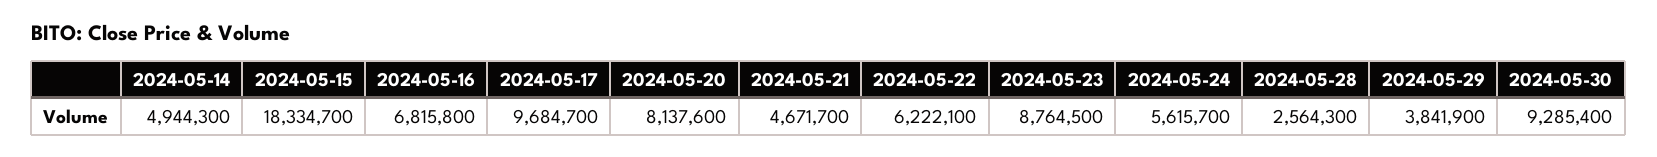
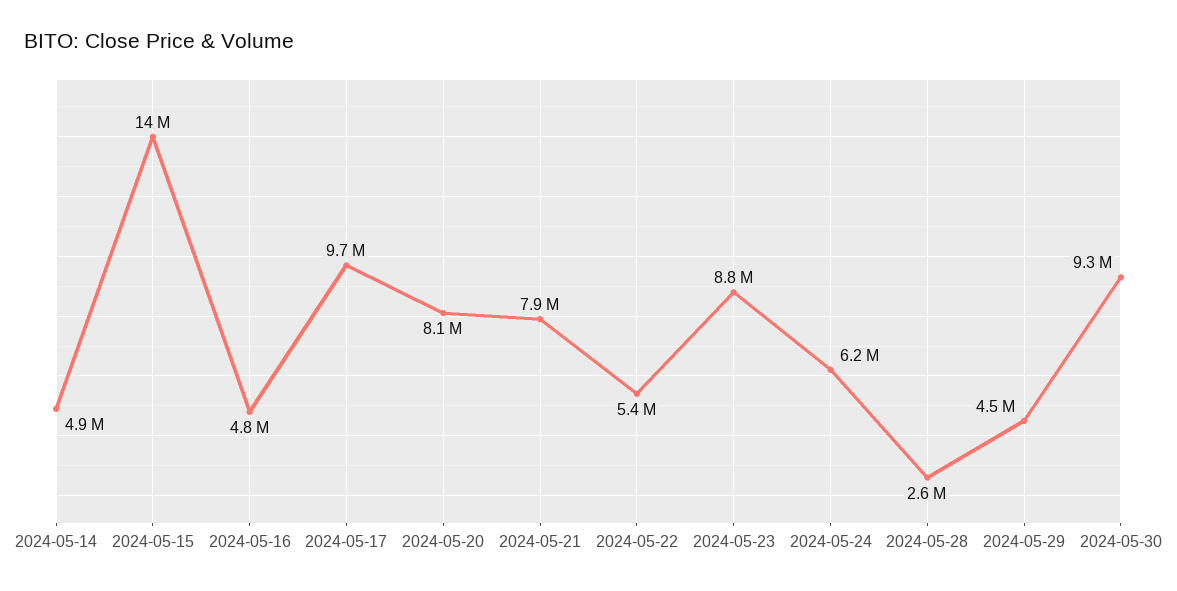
2024-05-15: 18334700 -> 14000000
2024-05-16: 6815800 -> 4800000
2024-05-21: 4671700 -> 7900000
2024-05-22: 6222100 -> 5400000
2024-05-24: 5615700 -> 6200000
2024-05-29: 3841900 -> 4500000

